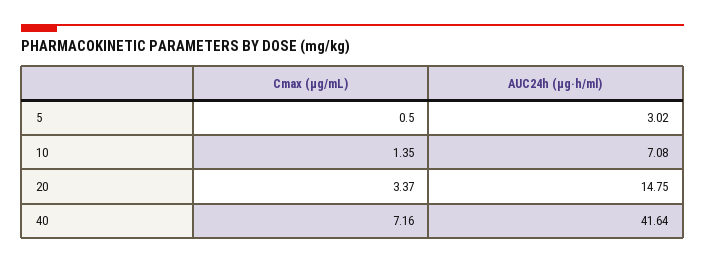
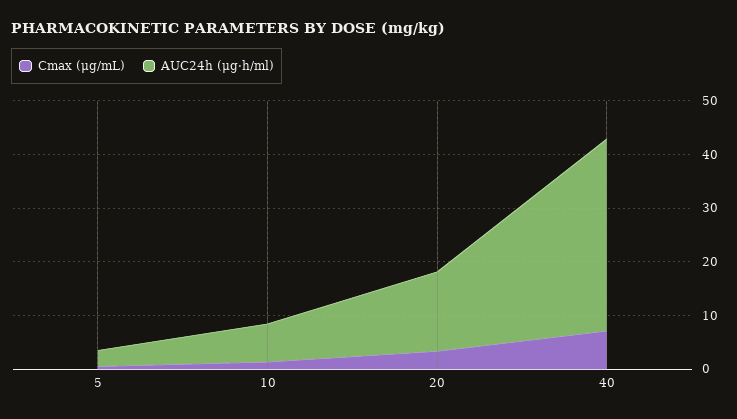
AUC24h (μg·h/ml), 40: 41.64 -> 36

